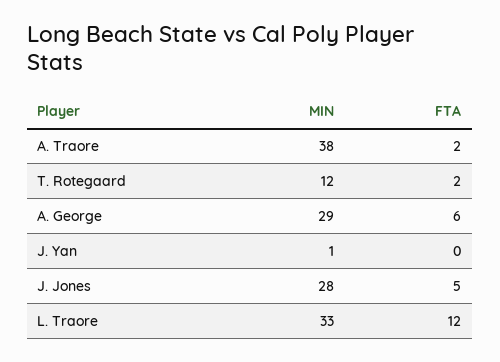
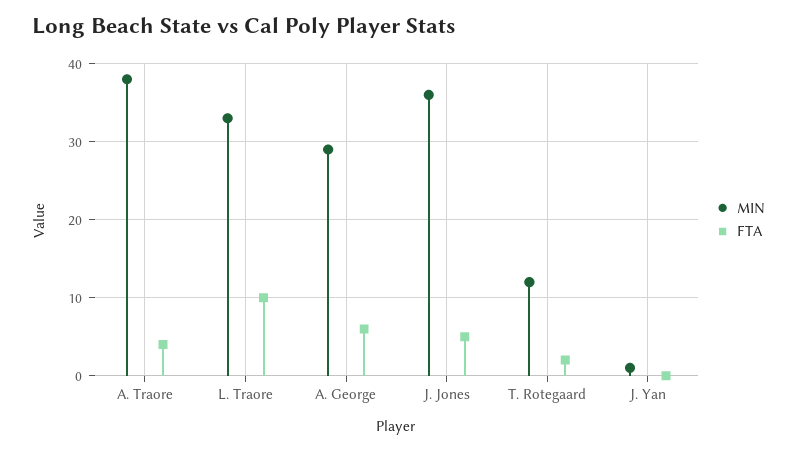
FTA, A. Traore: 2 -> 4
MIN, J. Jones: 28 -> 36
FTA, L. Traore: 12 -> 10

